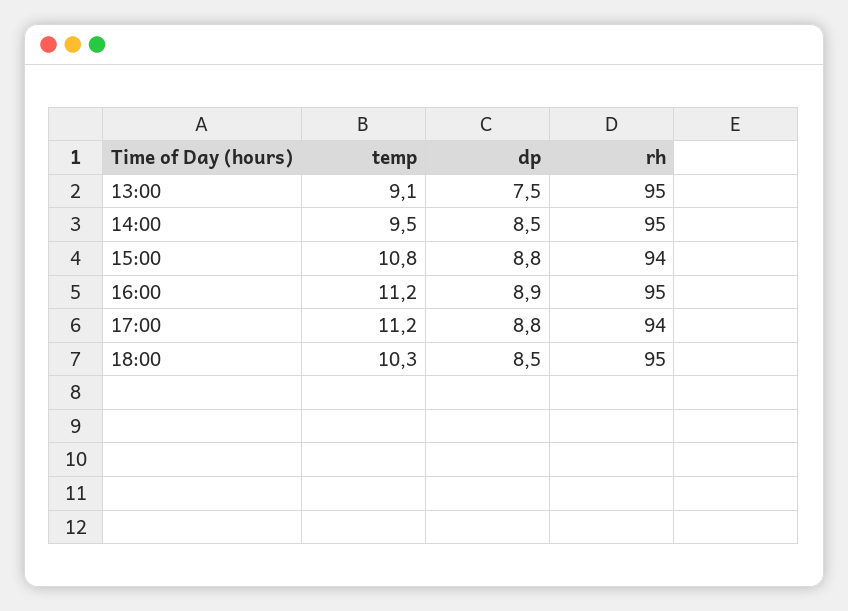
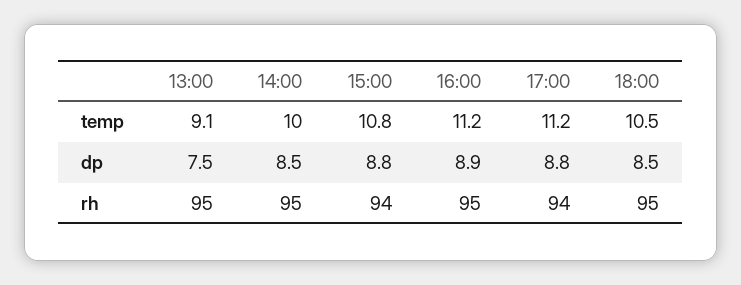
temp, 14:00: 9.5 -> 10
temp, 18:00: 10.3 -> 10.5

